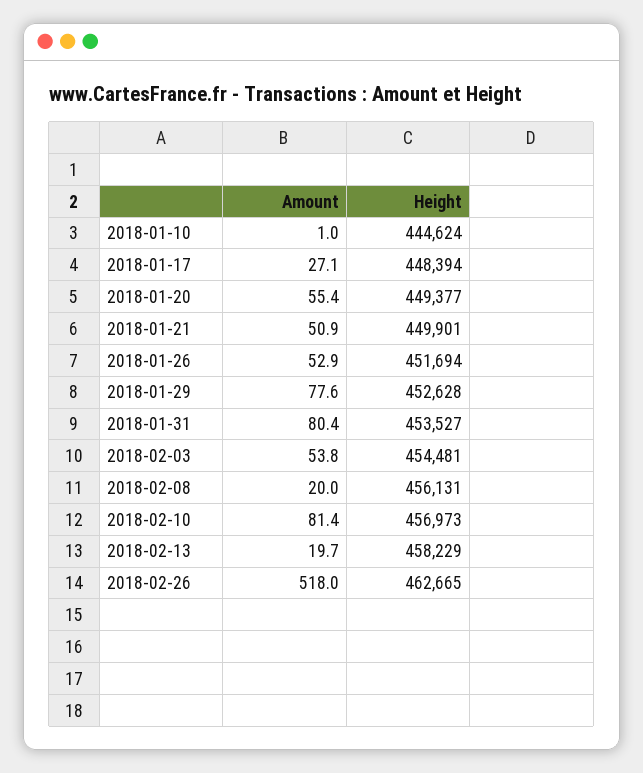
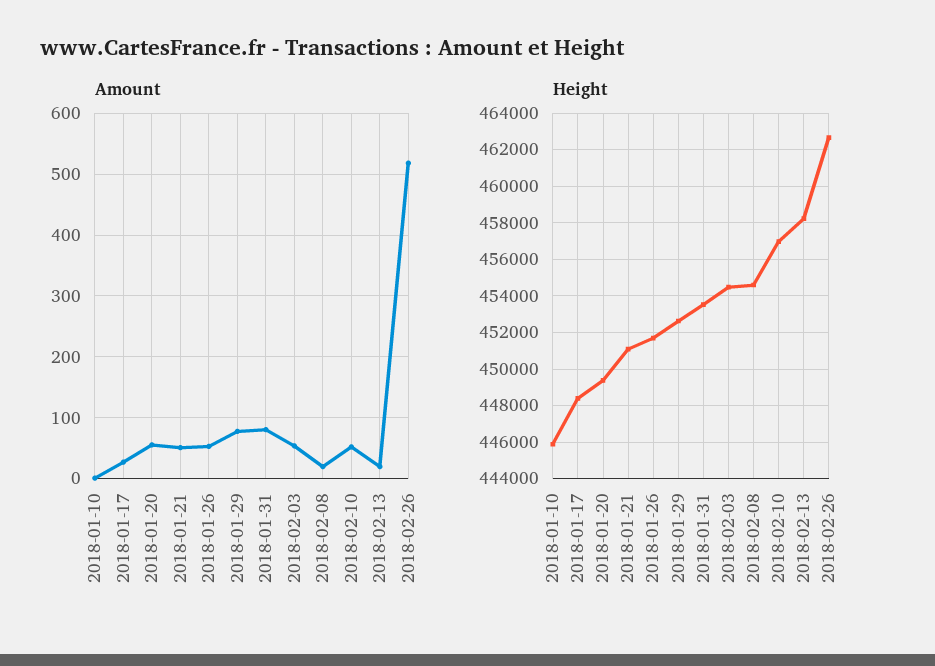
Height, 2018-01-10: 444624 -> 446000
Height, 2018-01-21: 449901 -> 451000
Height, 2018-02-08: 456131 -> 454500
Amount, 2018-02-10: 81.4 -> 50

